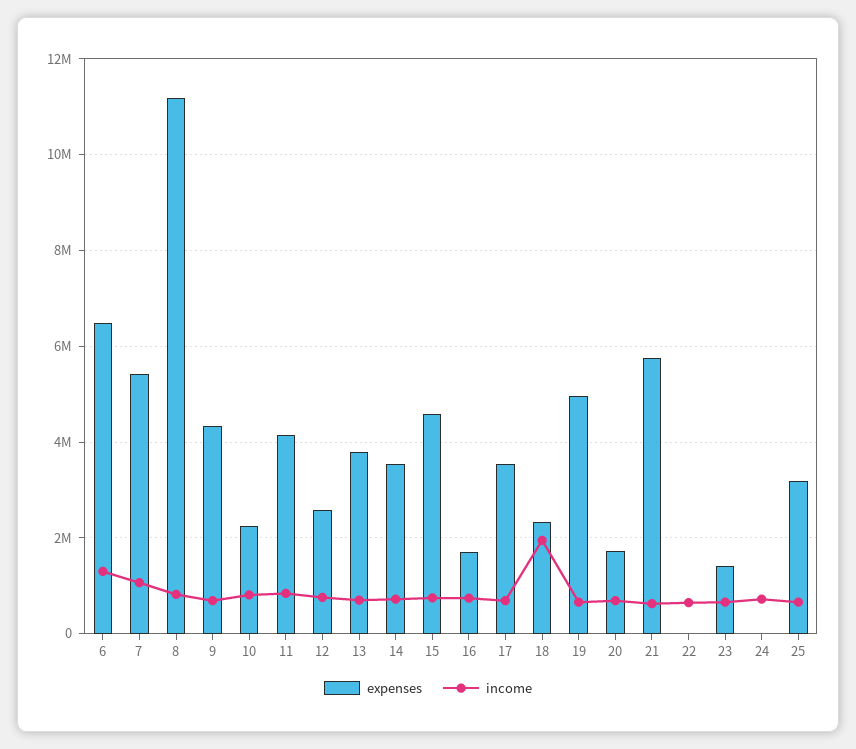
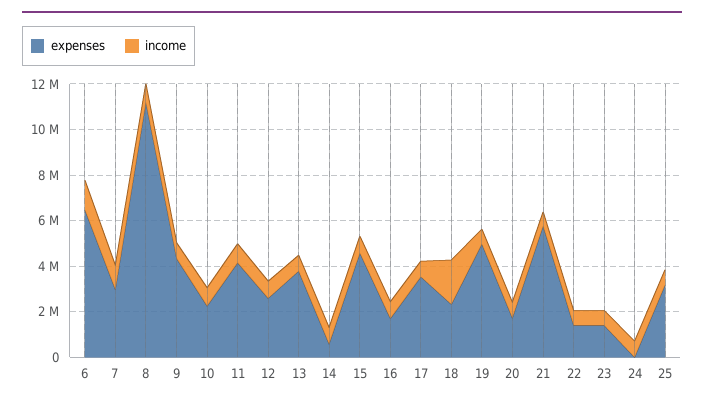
expenses, 7: 5400000 -> 3000000
expenses, 14: 3600000 -> 500000
expenses, 22: 0 -> 1500000

